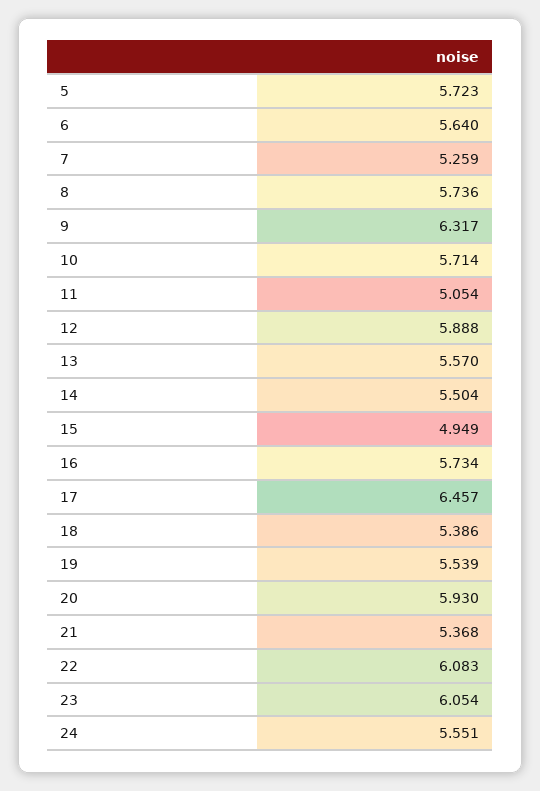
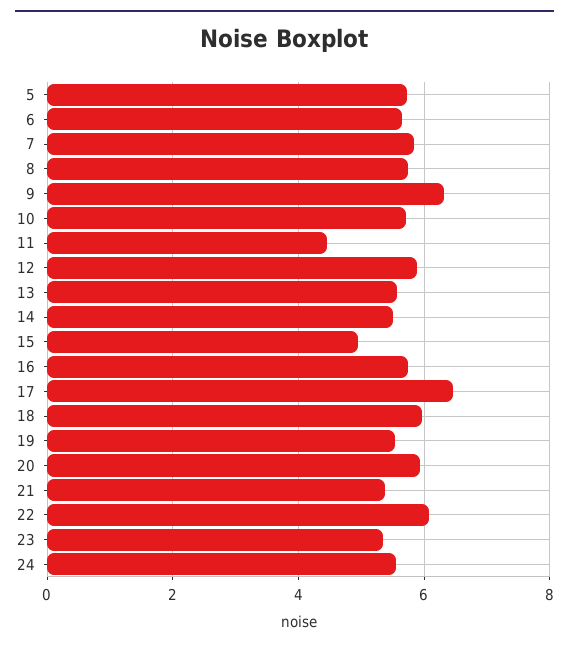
7: 5.259 -> 5.8
11: 5.054 -> 4.4
18: 5.386 -> 6
23: 6.054 -> 5.4

